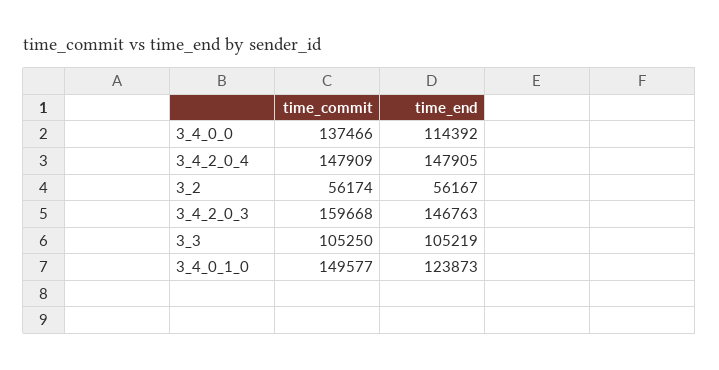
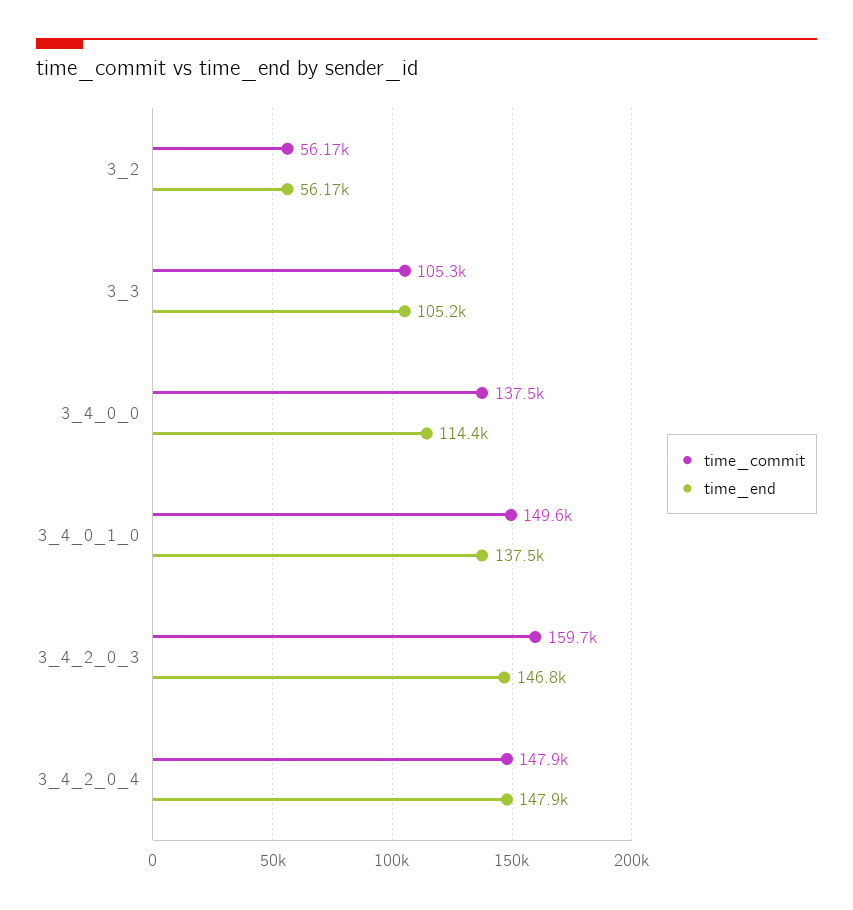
time_end, 3_4_0_1_0: 123873 -> 137500

